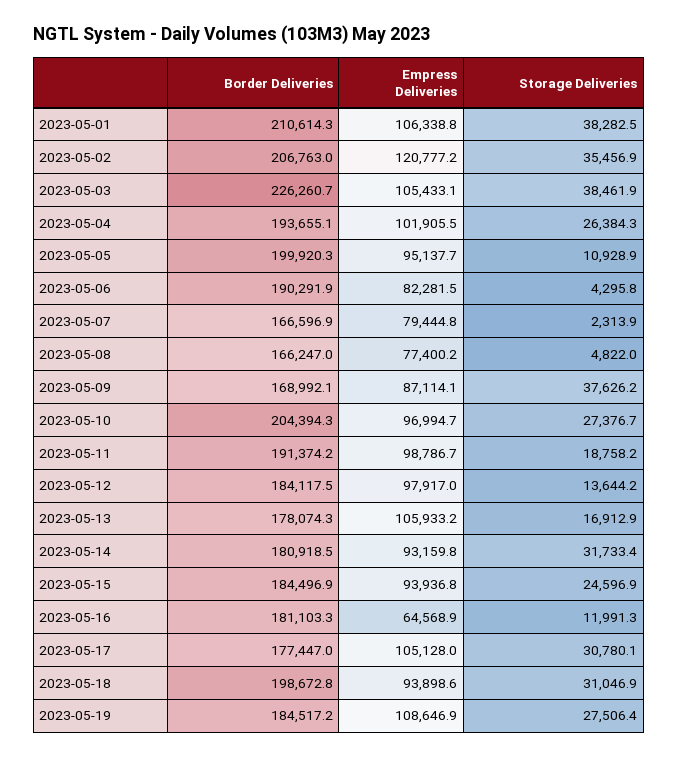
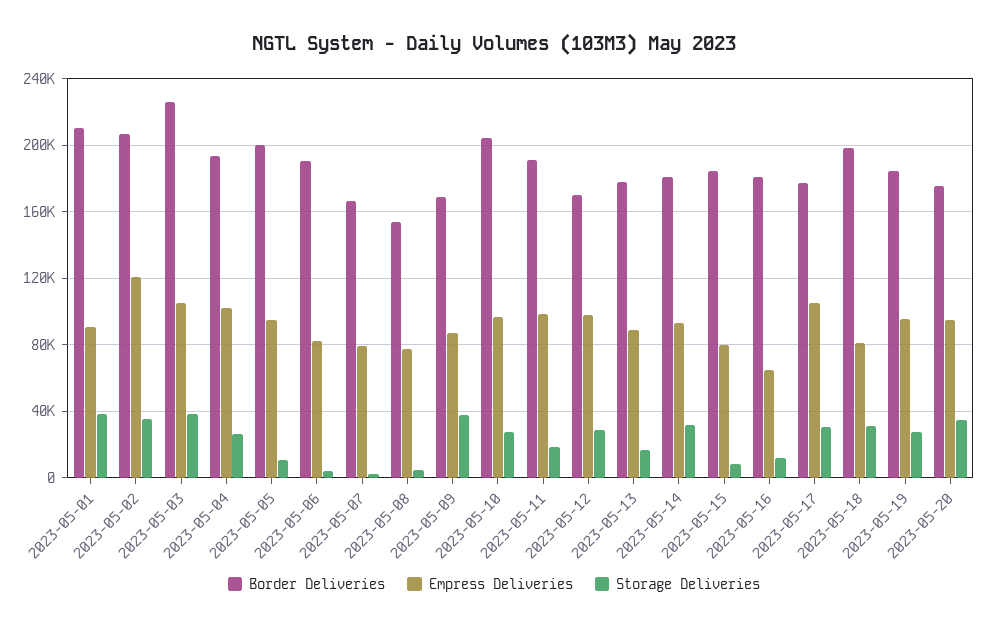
Empress Deliveries, 2023-05-01: 106338.8 -> 90000
Border Deliveries, 2023-05-08: 166247 -> 155000
Border Deliveries, 2023-05-12: 184117.5 -> 170000
Storage Deliveries, 2023-05-12: 13644.2 -> 30000
Empress Deliveries, 2023-05-13: 105933.2 -> 90000
Empress Deliveries, 2023-05-15: 93936.8 -> 80000
Storage Deliveries, 2023-05-15: 24596.9 -> 10000
Empress Deliveries, 2023-05-18: 93898.6 -> 80000
Empress Deliveries, 2023-05-19: 108646.9 -> 95000
Border Deliveries, 2023-05-20: none -> 175000
Empress Deliveries, 2023-05-20: none -> 95000
Storage Deliveries, 2023-05-20: none -> 35000

